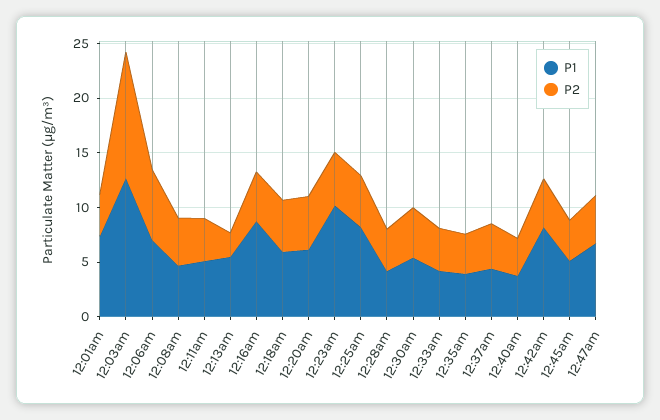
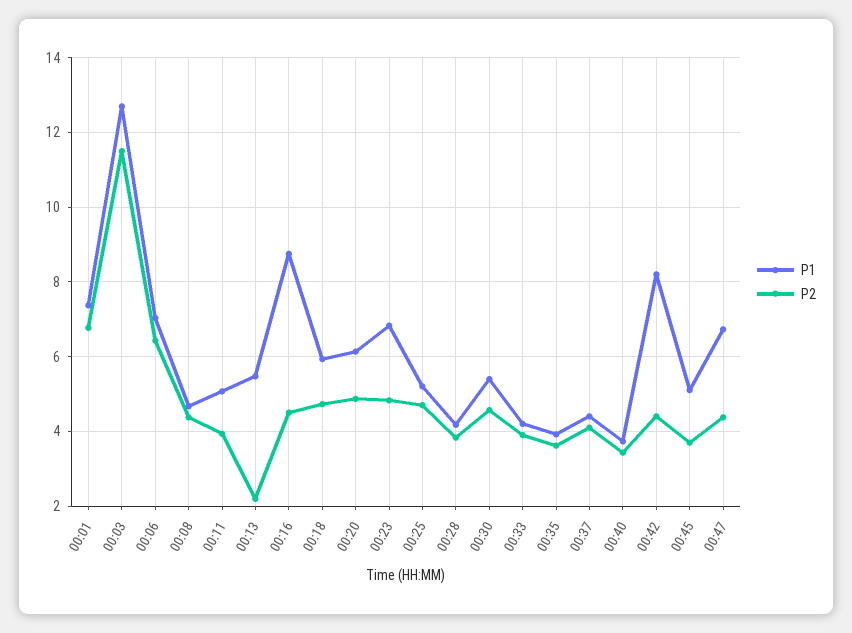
P2, 12:01am: 4 -> 6.8
P1, 12:23am: 10 -> 6.8
P1, 12:25am: 8 -> 5.2

